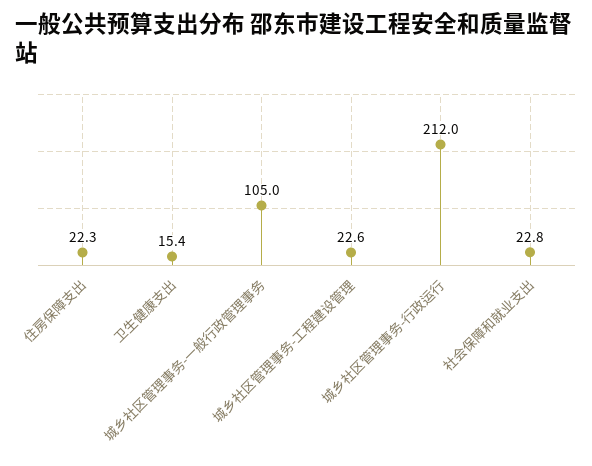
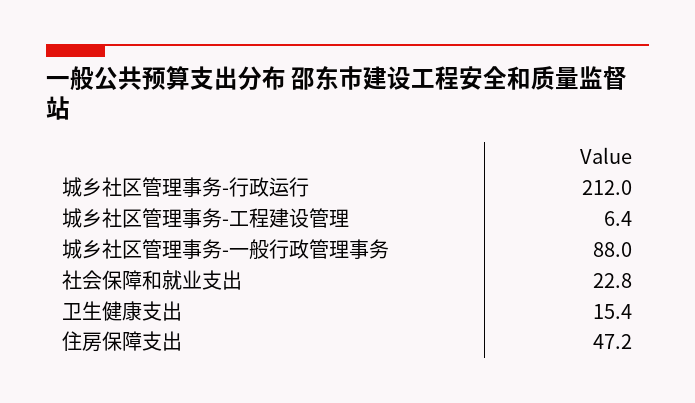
住房保障支出: 22.3 -> 47.2
城乡社区管理事务-一般行政管理事务: 105 -> 88
城乡社区管理事务-工程建设管理: 22.6 -> 6.4

